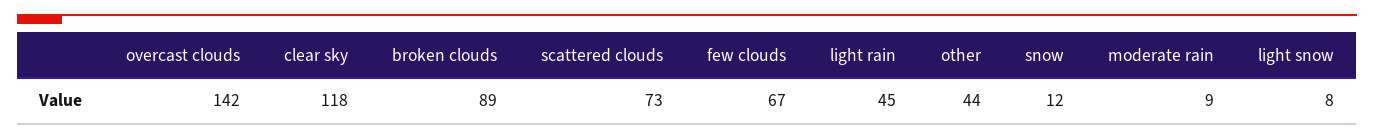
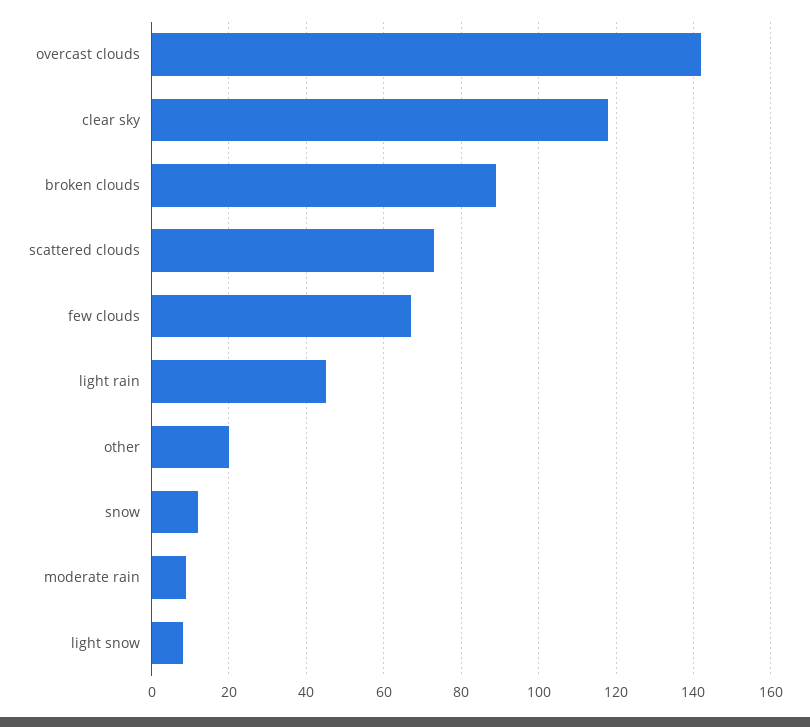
other: 44 -> 20

